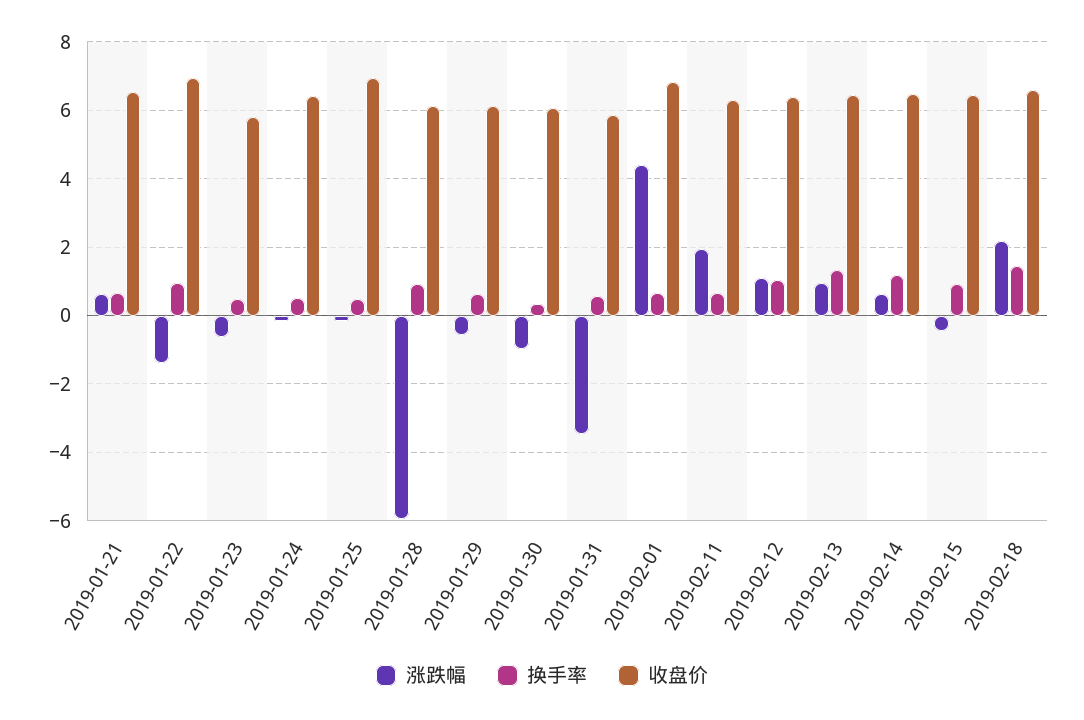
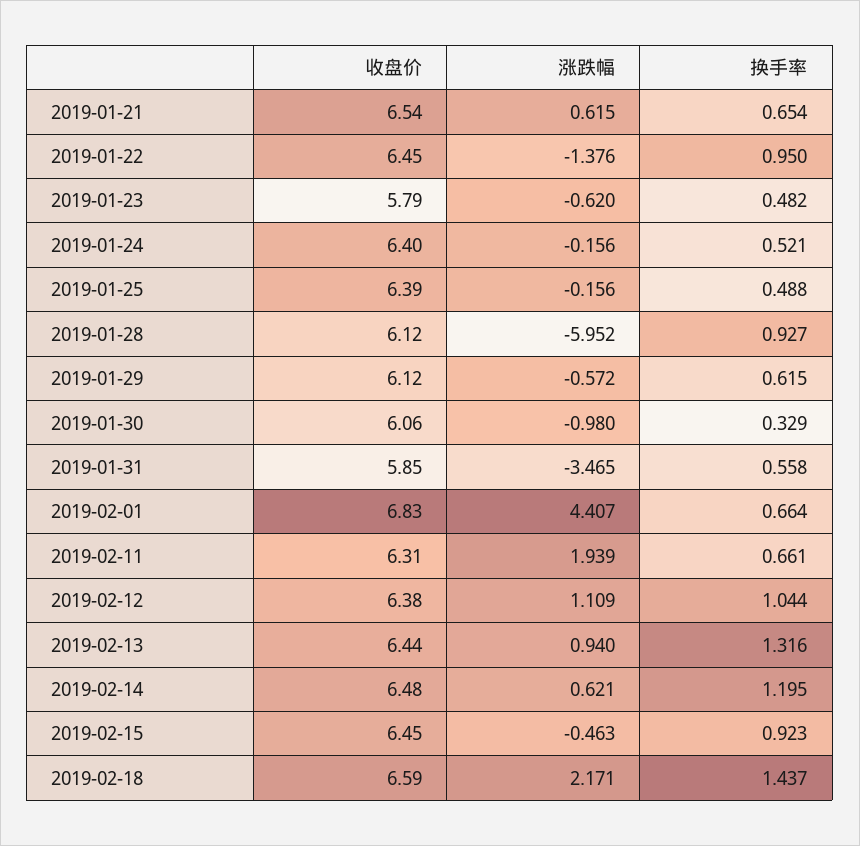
收盘价, 2019-01-22: 7 -> 6.45
收盘价, 2019-01-25: 7 -> 6.39

